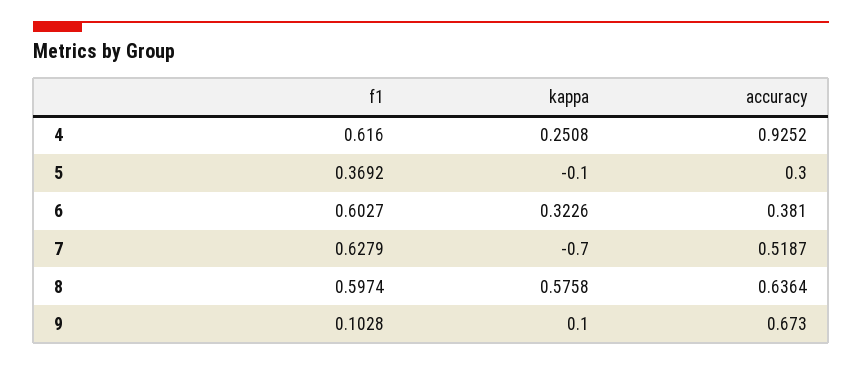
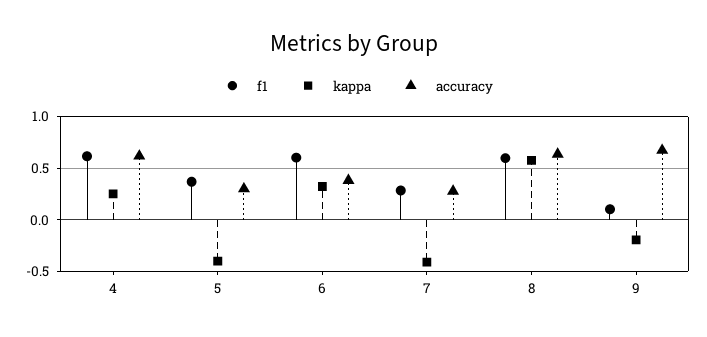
accuracy, 4: 0.9252 -> 0.6
kappa, 5: -0.1 -> -0.4
f1, 7: 0.6279 -> 0.3
kappa, 7: -0.7 -> -0.4
accuracy, 7: 0.5187 -> 0.3
kappa, 9: 0.1 -> -0.2

